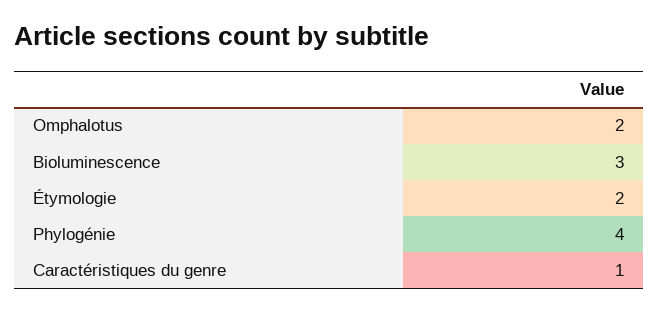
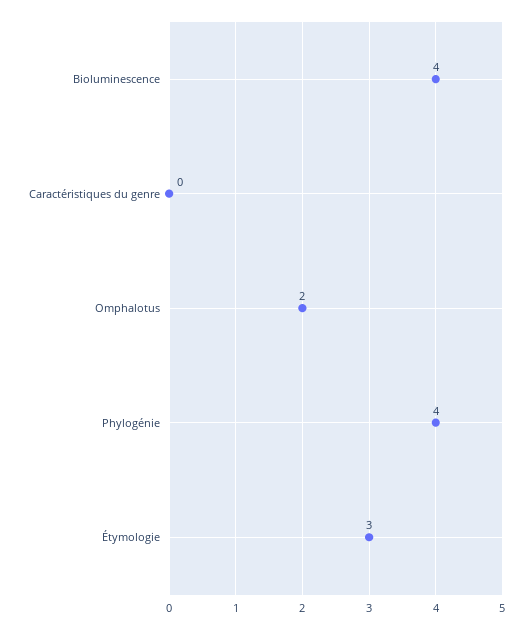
Bioluminescence: 3 -> 4
Étymologie: 2 -> 3
Caractéristiques du genre: 1 -> 0

